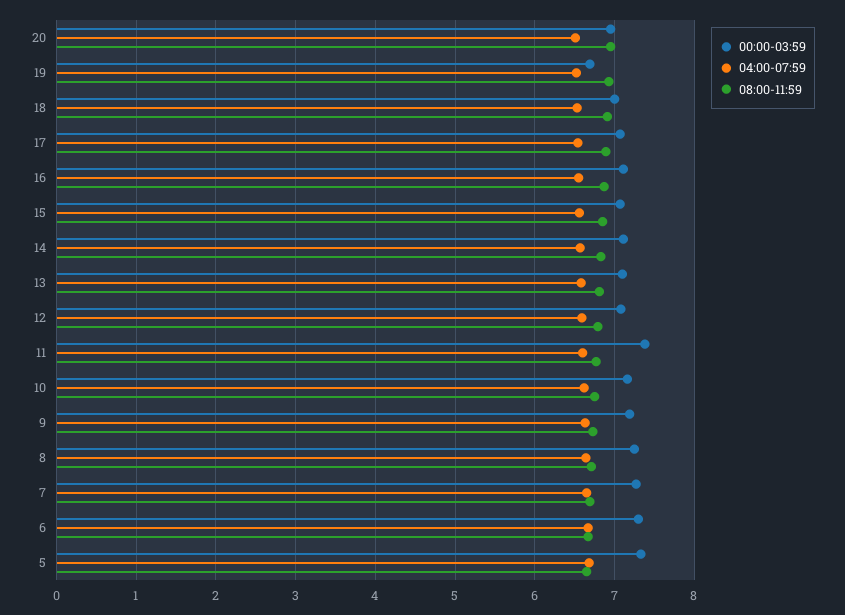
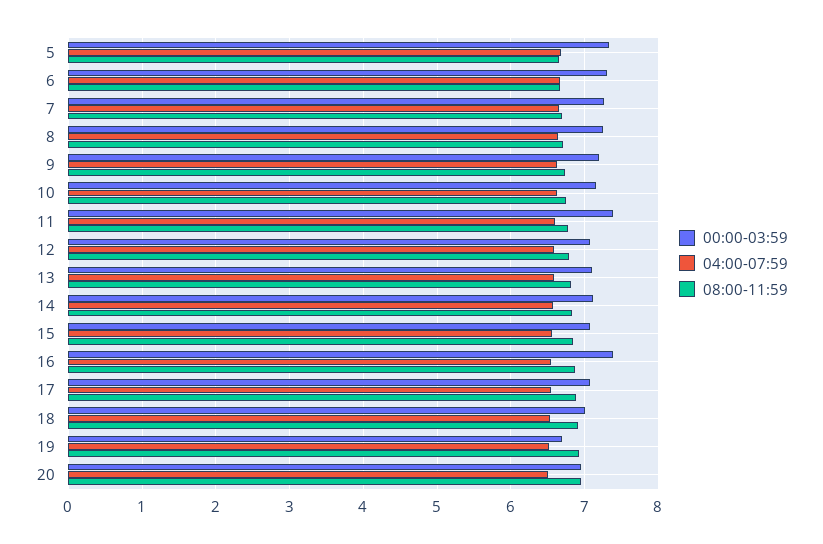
00:00-03:59, 16: 7.1 -> 7.4

